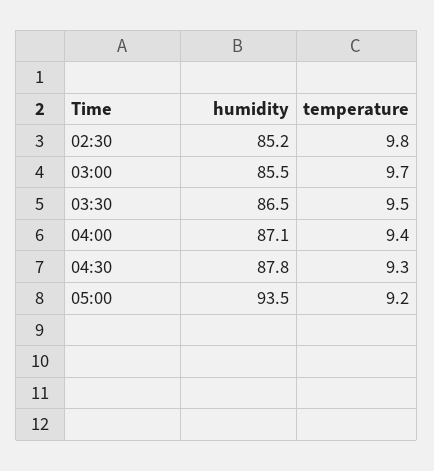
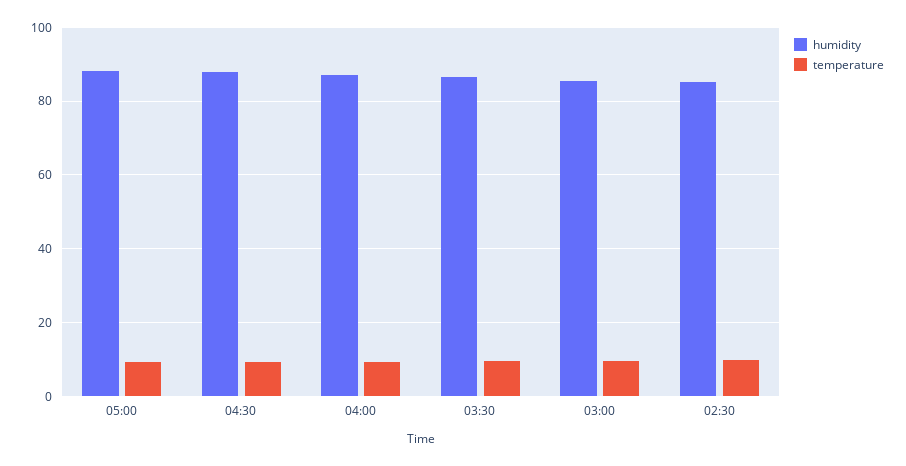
humidity, 05:00: 93.5 -> 88

